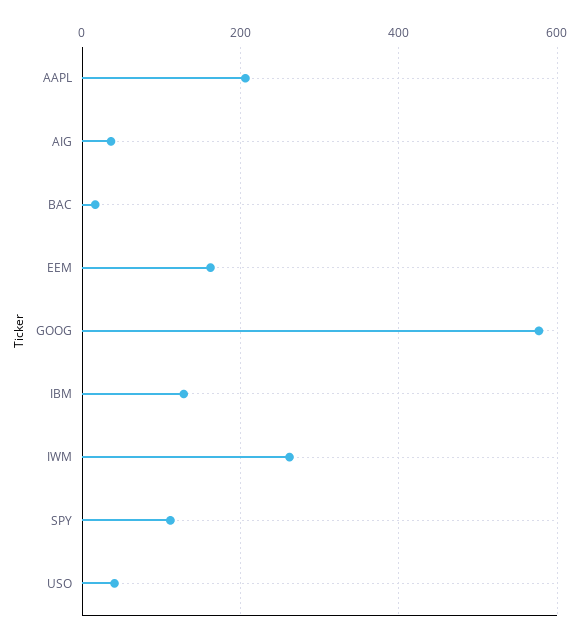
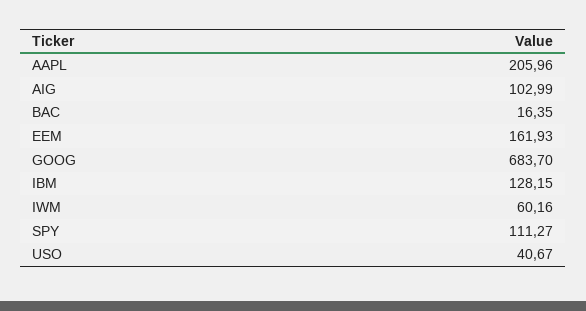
AIG: 40 -> 102.99
GOOG: 580 -> 683.7
IWM: 260 -> 60.16

